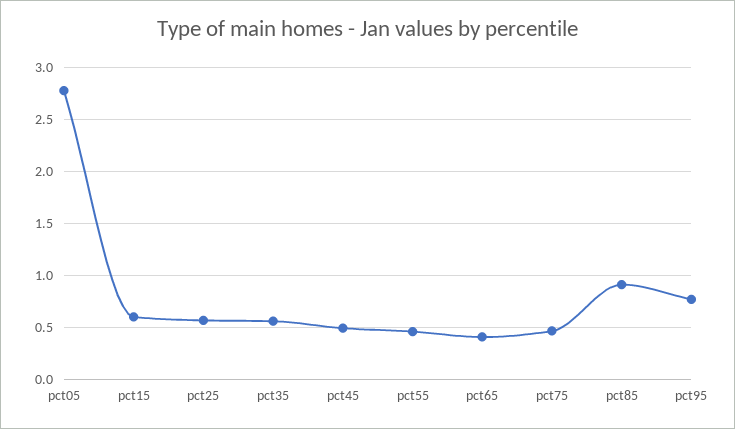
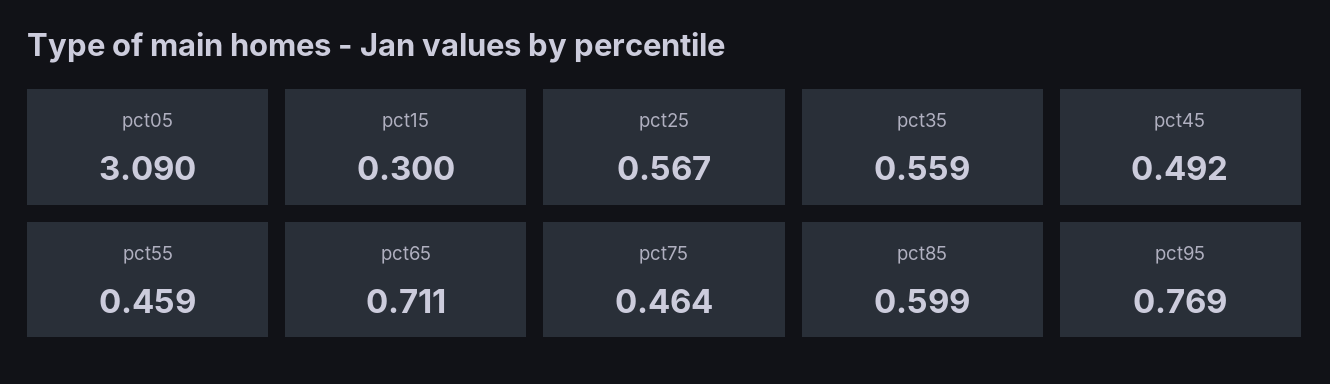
pct05: 2.8 -> 3.09
pct15: 0.6 -> 0.3
pct65: 0.4 -> 0.711
pct85: 0.9 -> 0.599

